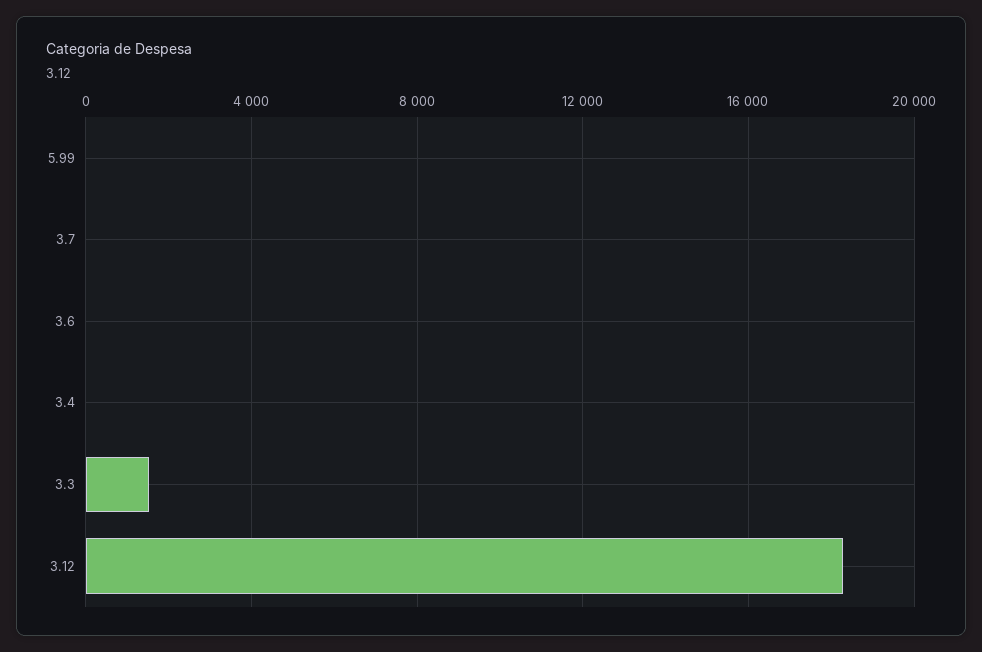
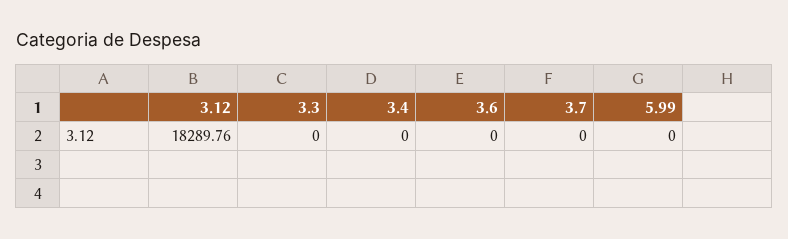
3.3: 1500 -> 0

